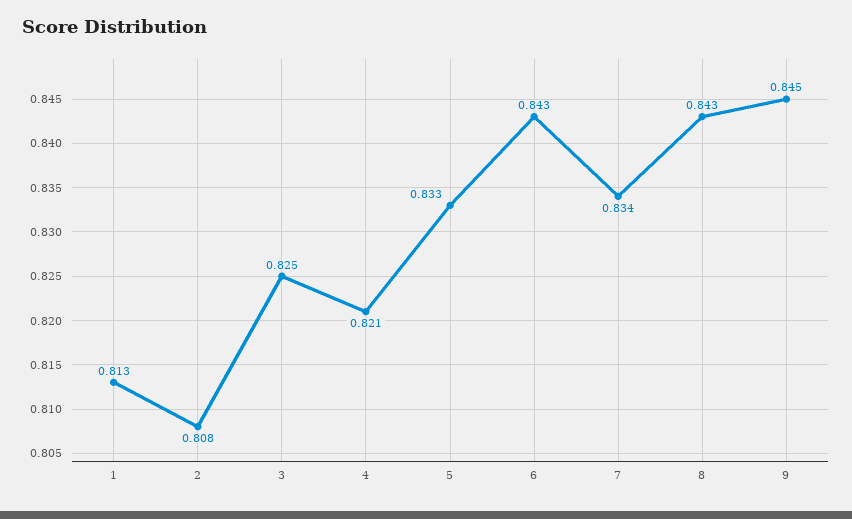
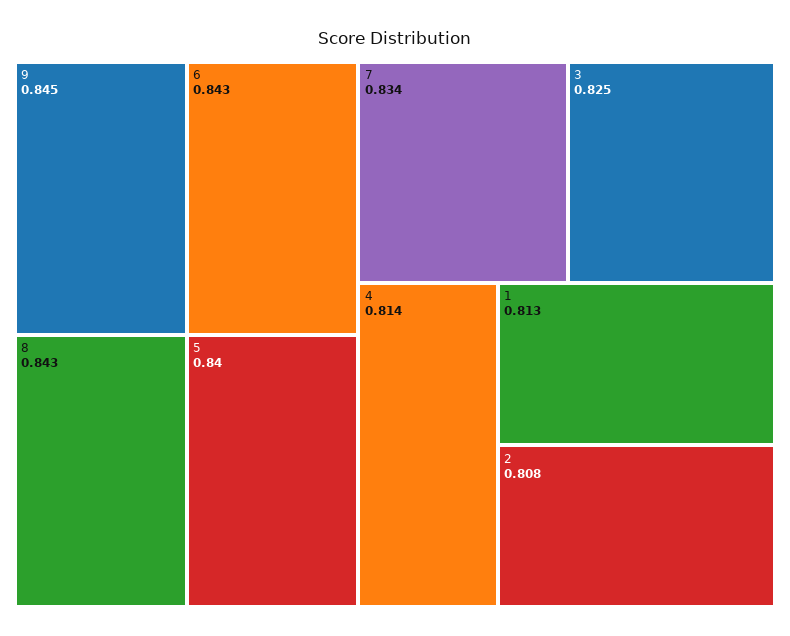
4: 0.821 -> 0.814
5: 0.833 -> 0.84

